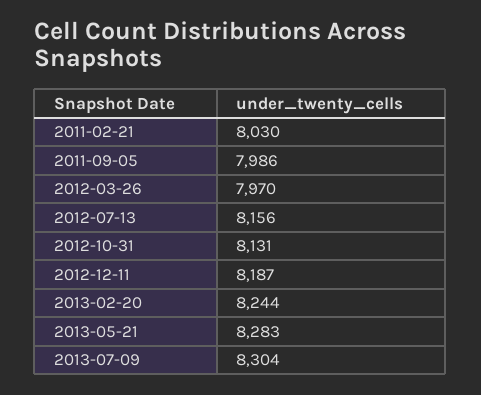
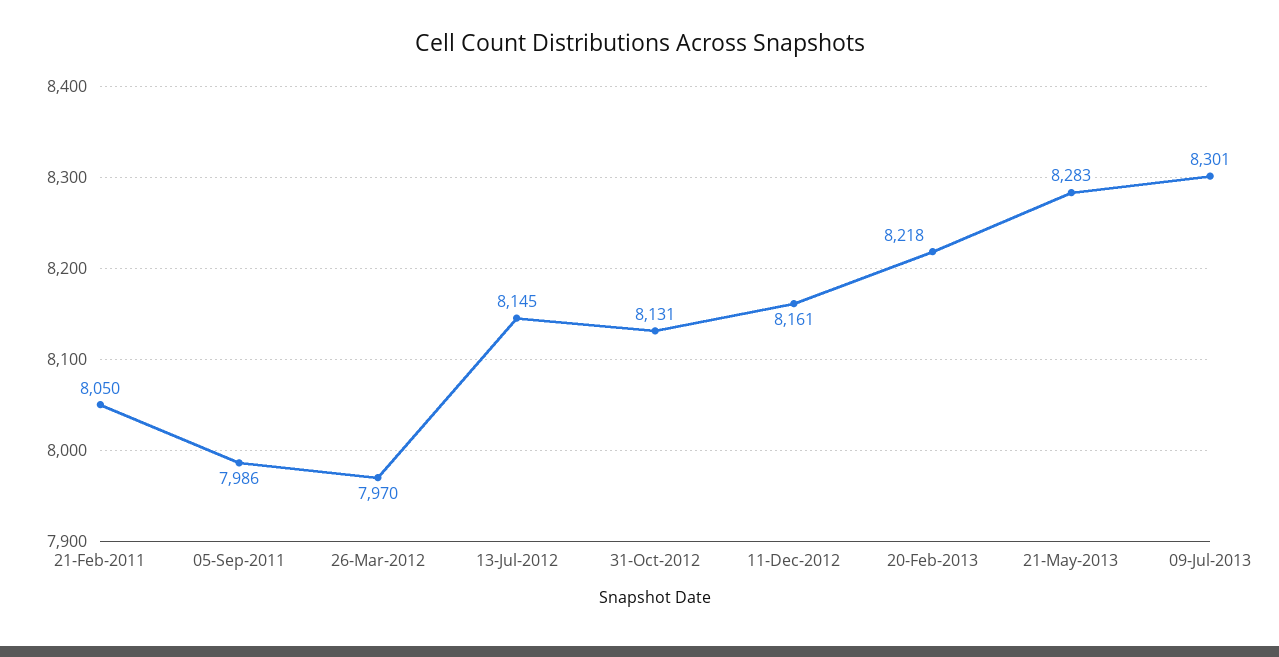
2011-02-21: 8030 -> 8050
2012-07-13: 8156 -> 8145
2012-12-11: 8187 -> 8161
2013-02-20: 8244 -> 8218
2013-07-09: 8304 -> 8301

